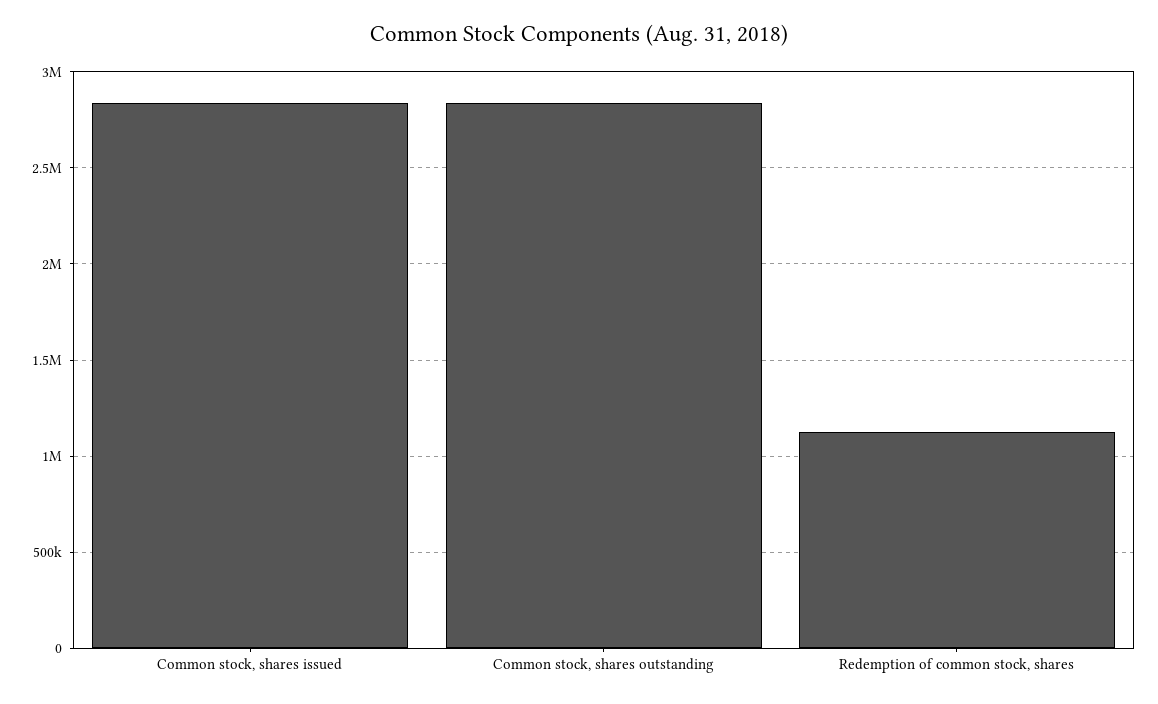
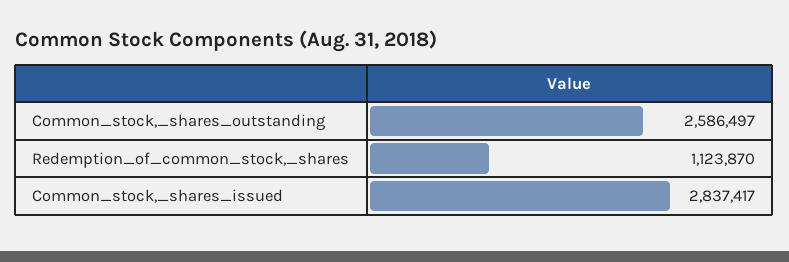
Common stock, shares outstanding: 2850000 -> 2586497

